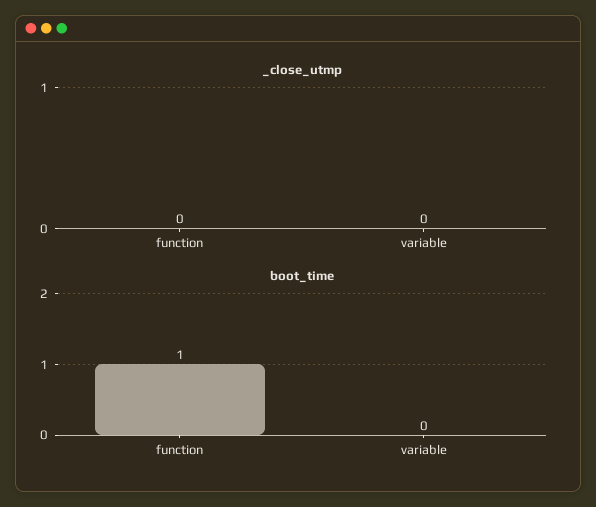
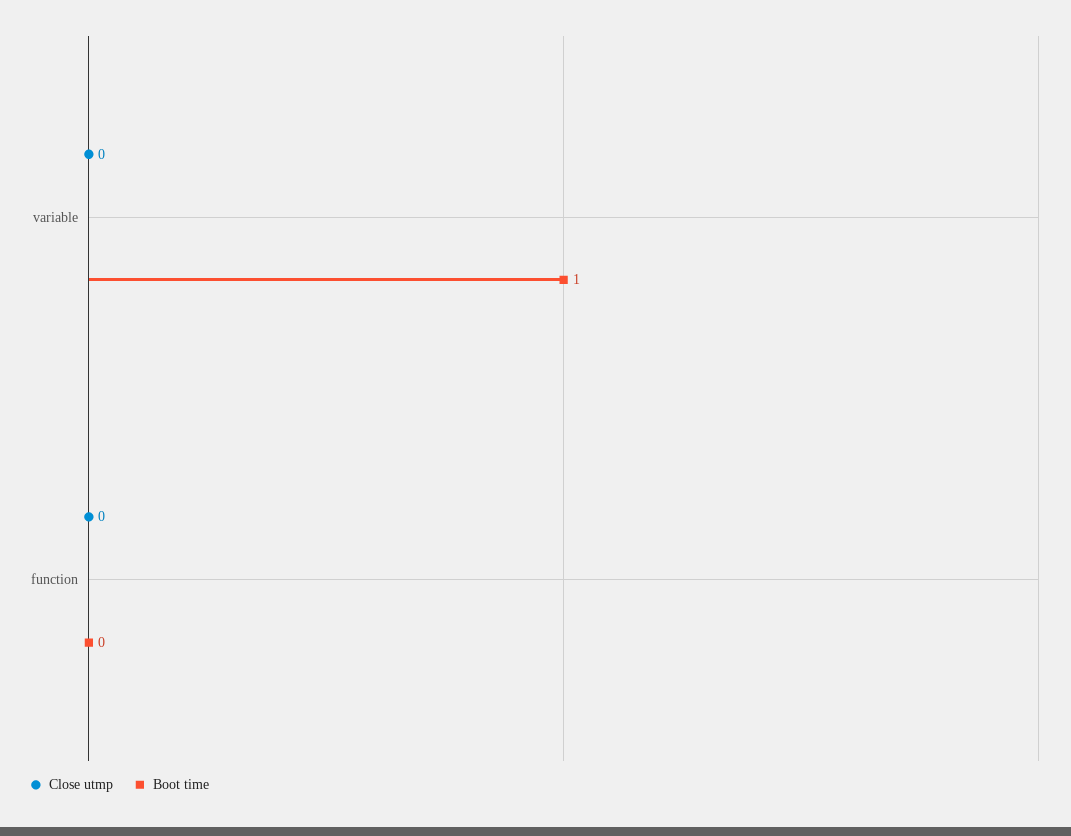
boot_time, function: 1 -> 0
boot_time, variable: 0 -> 1

